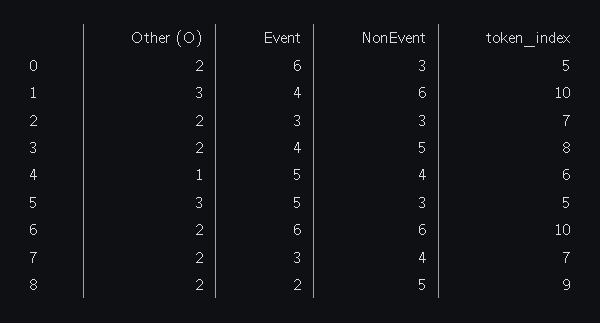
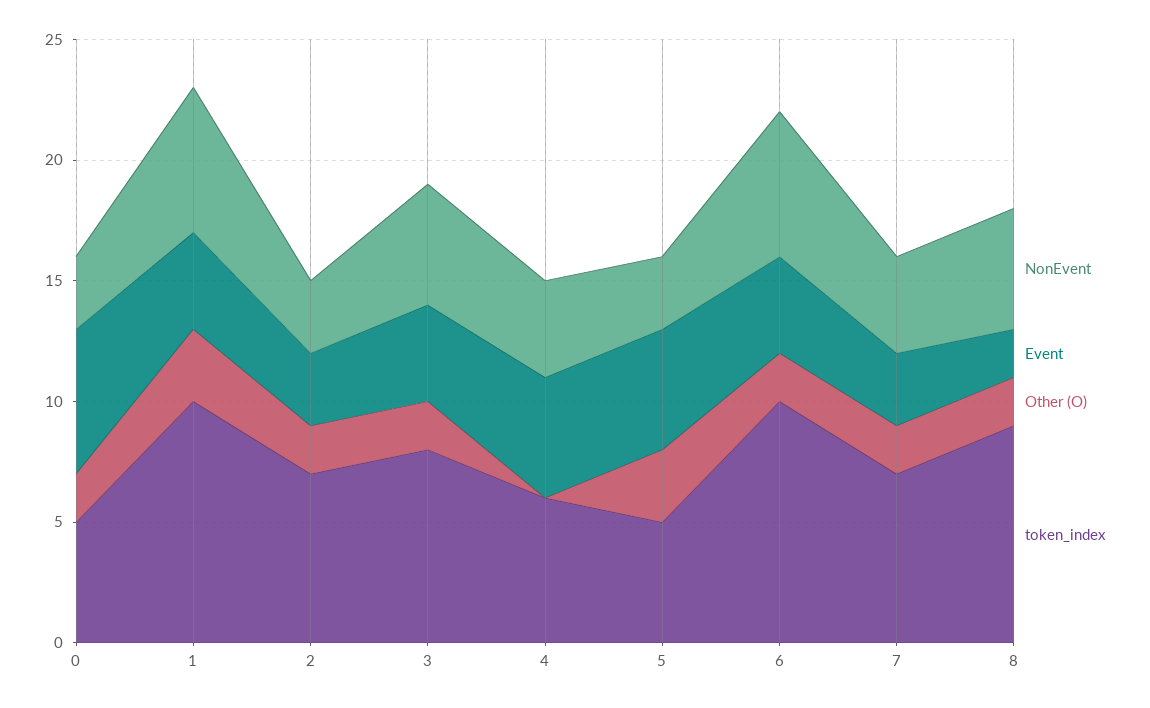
Other (O), 4: 1 -> 0
Event, 6: 6 -> 4

